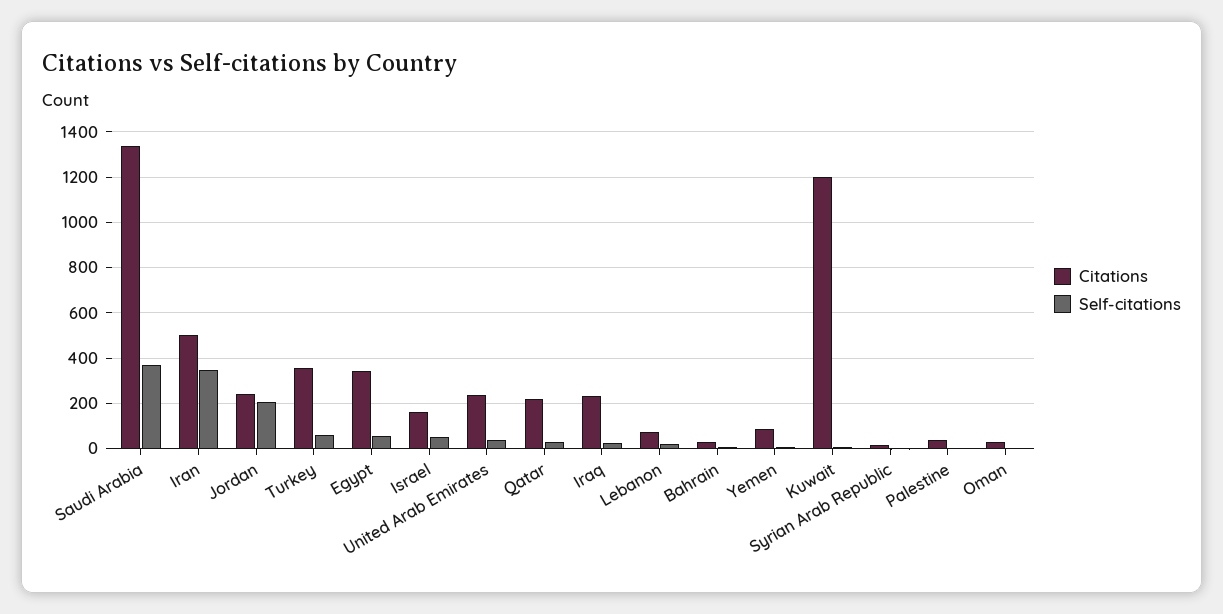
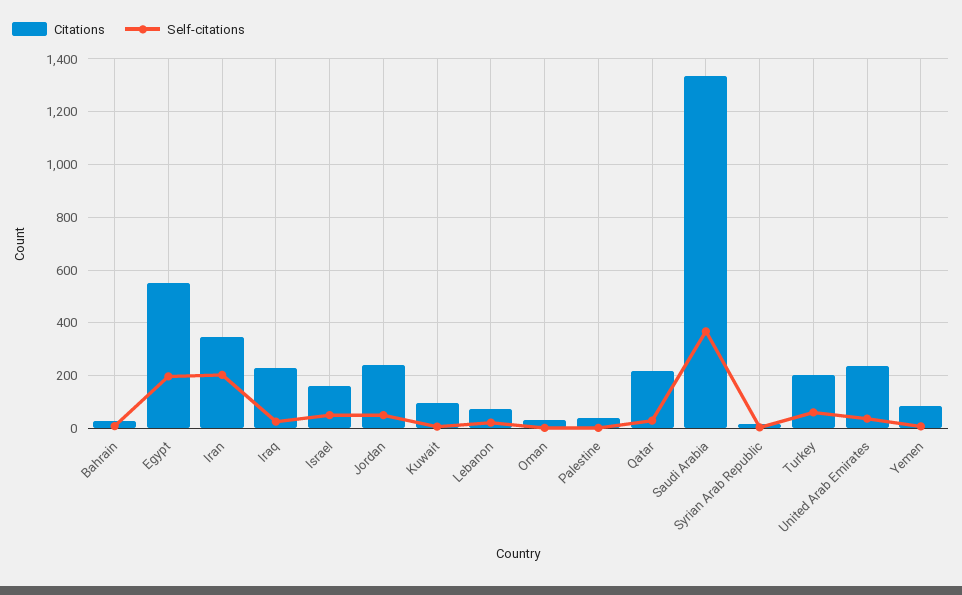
Citations, Iran: 500 -> 350
Self-citations, Iran: 350 -> 200
Self-citations, Jordan: 200 -> 50
Citations, Turkey: 350 -> 200
Citations, Egypt: 350 -> 550
Self-citations, Egypt: 50 -> 200
Citations, Kuwait: 1200 -> 100

